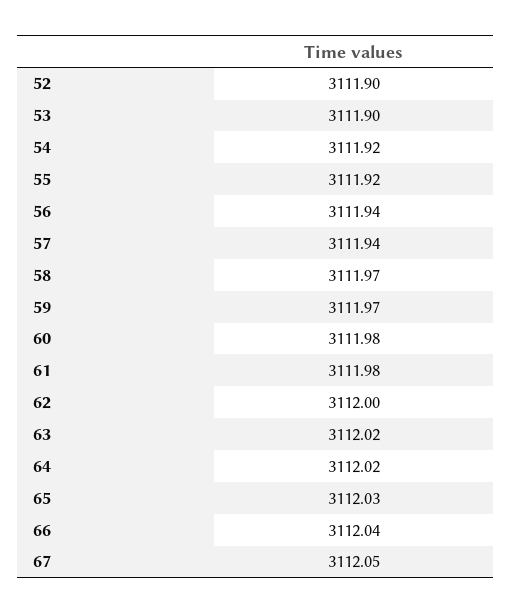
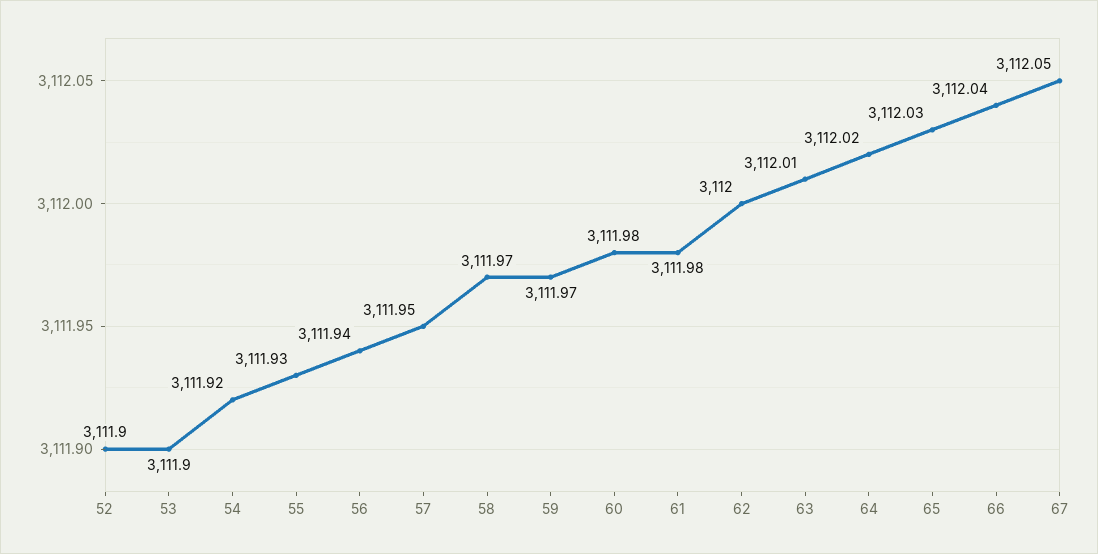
55: 3111.92 -> 3111.93
57: 3111.94 -> 3111.95
63: 3112.02 -> 3112.01

